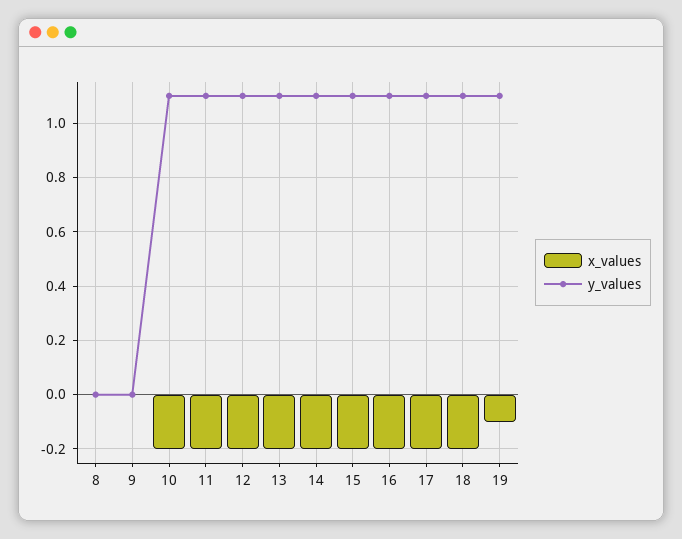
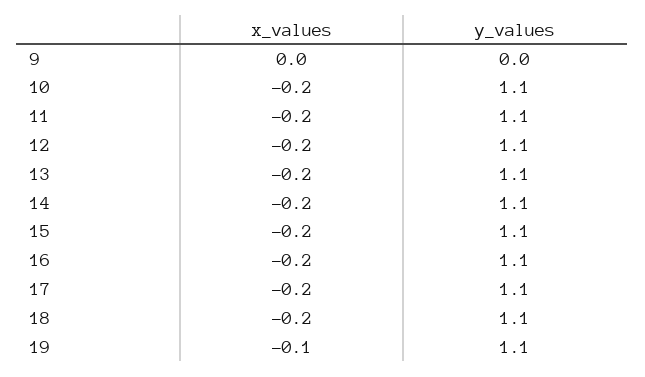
x_values, 8: 0 -> none
y_values, 8: 0 -> none

